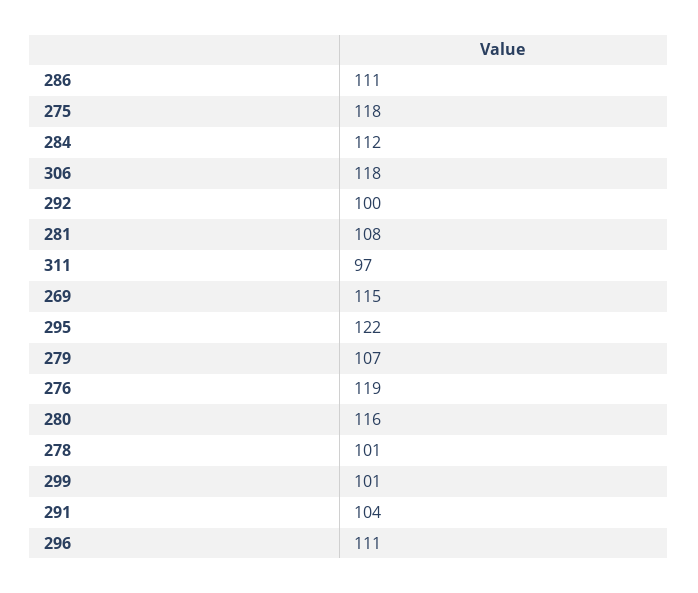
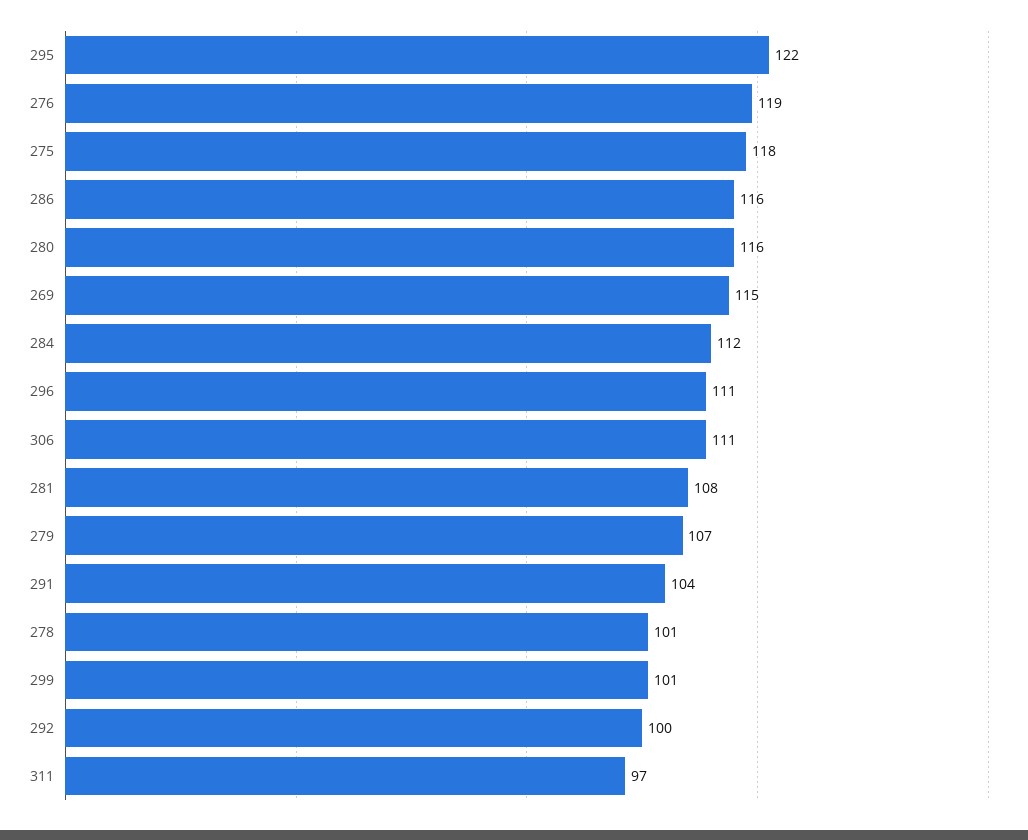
286: 111 -> 116
306: 118 -> 111

